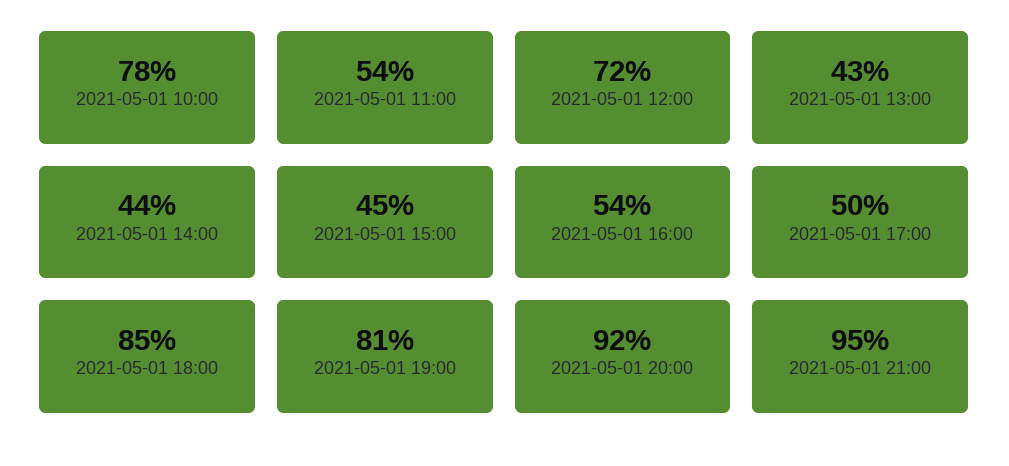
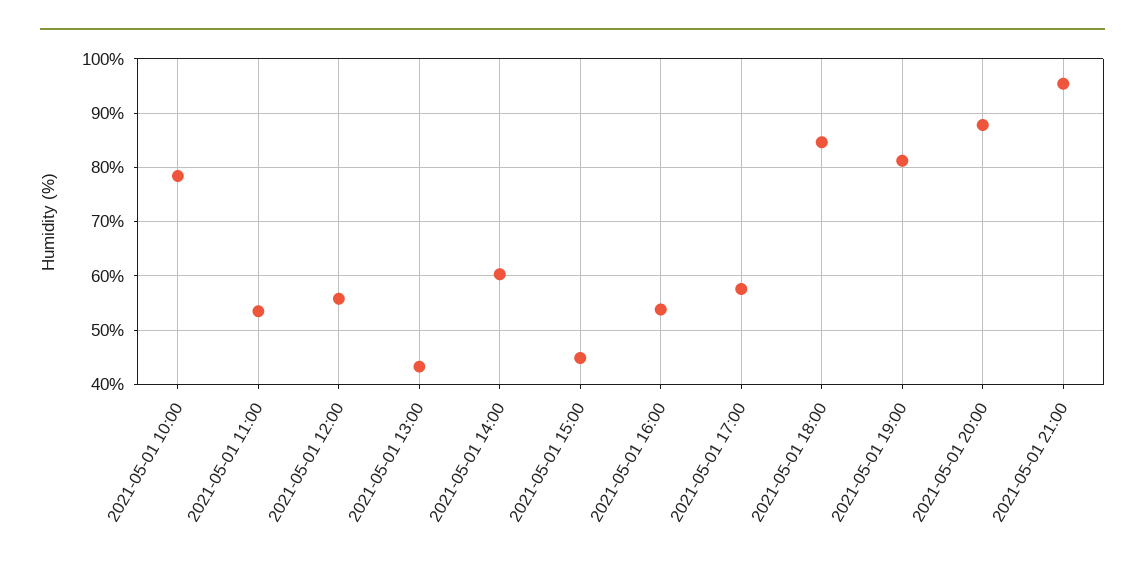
2021-05-01 12:00: 72 -> 56
2021-05-01 14:00: 44 -> 60
2021-05-01 17:00: 50 -> 58
2021-05-01 20:00: 92 -> 88

